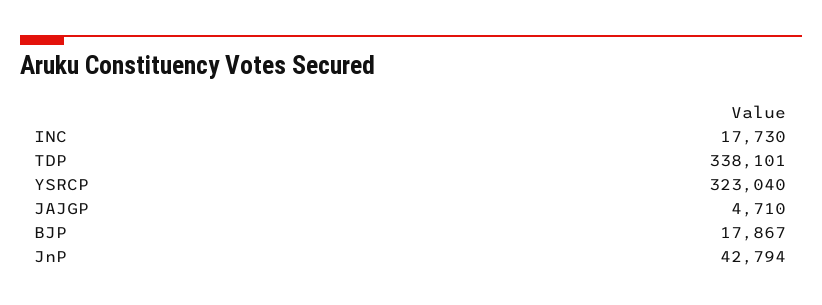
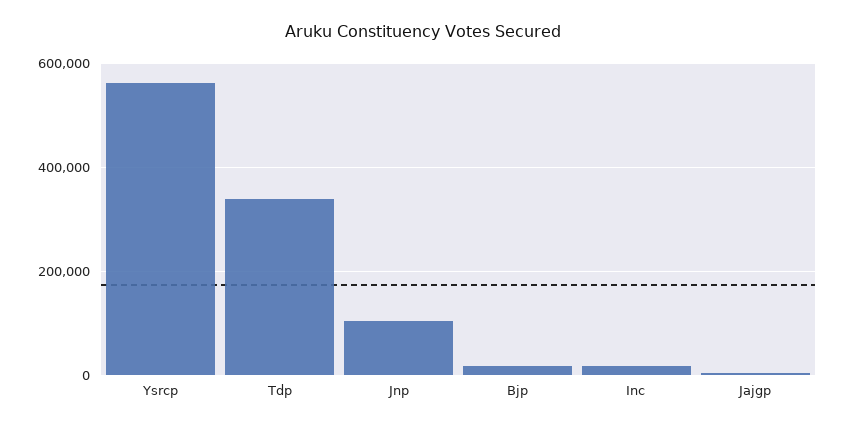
YSRCP: 323040 -> 560000
JnP: 42794 -> 100000

